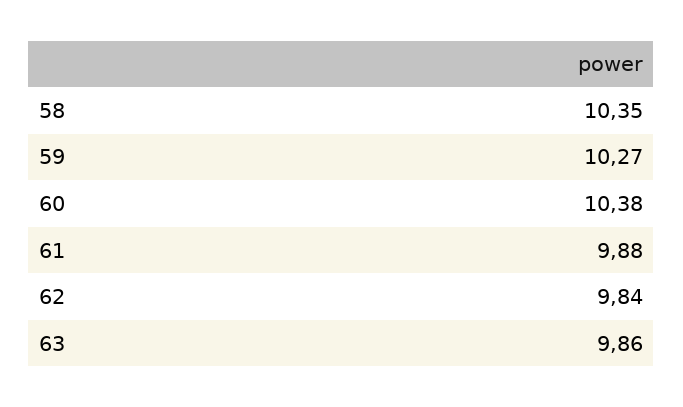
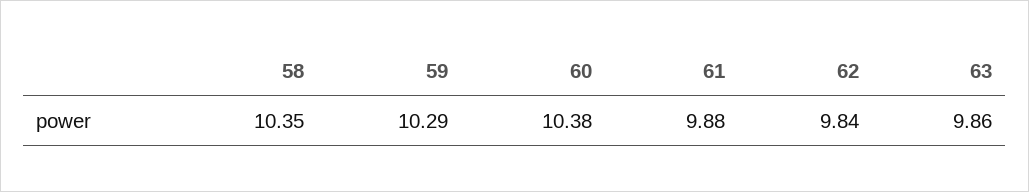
59: 10.27 -> 10.29

